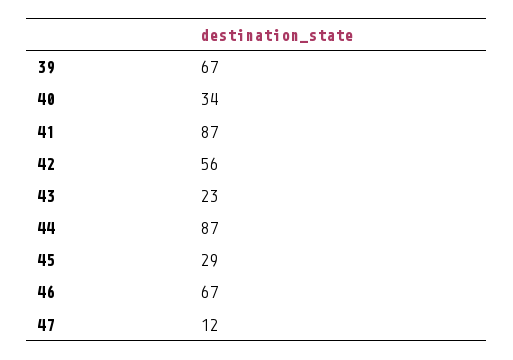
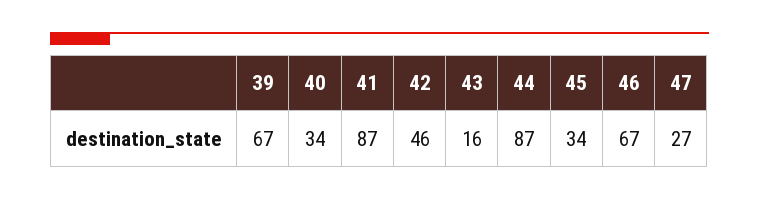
42: 56 -> 46
43: 23 -> 16
45: 29 -> 34
47: 12 -> 27

